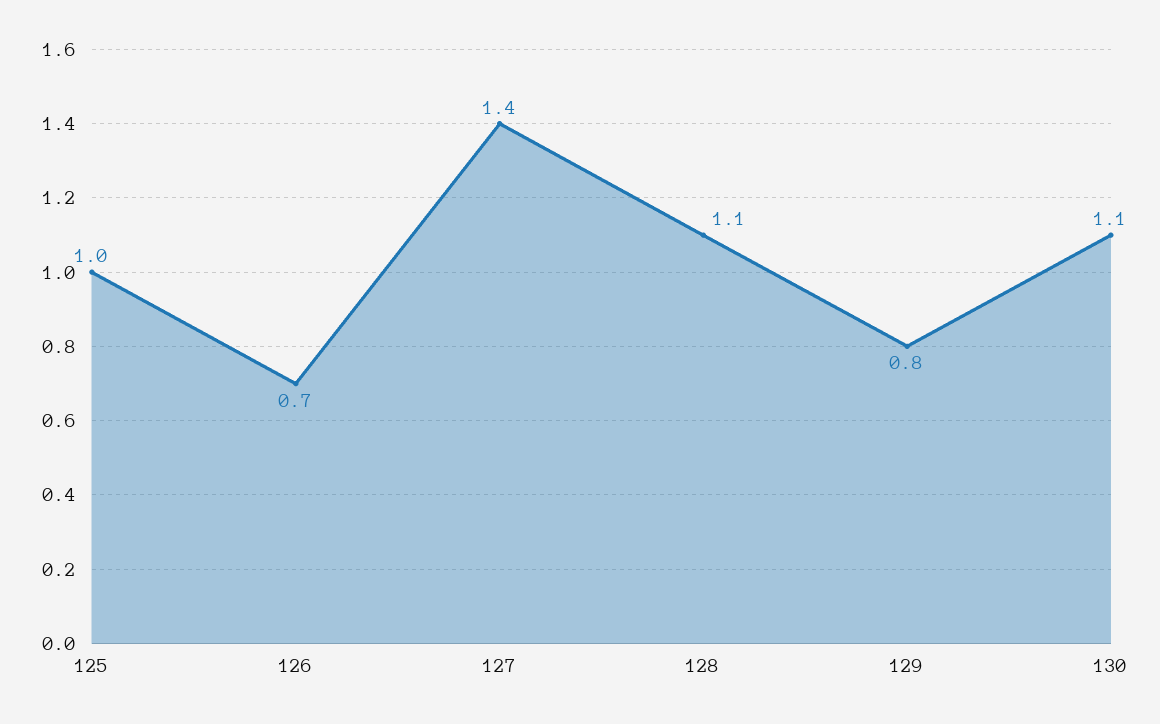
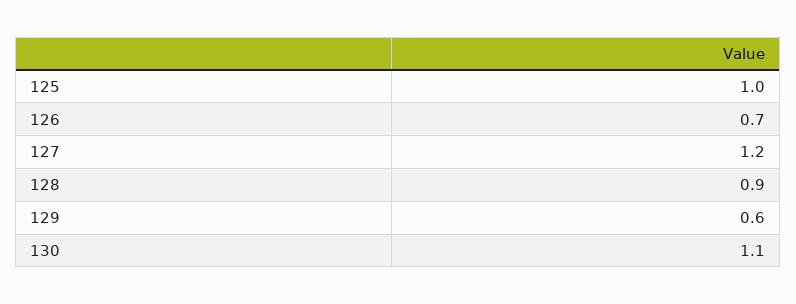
127: 1.4 -> 1.2
128: 1.1 -> 0.9
129: 0.8 -> 0.6

